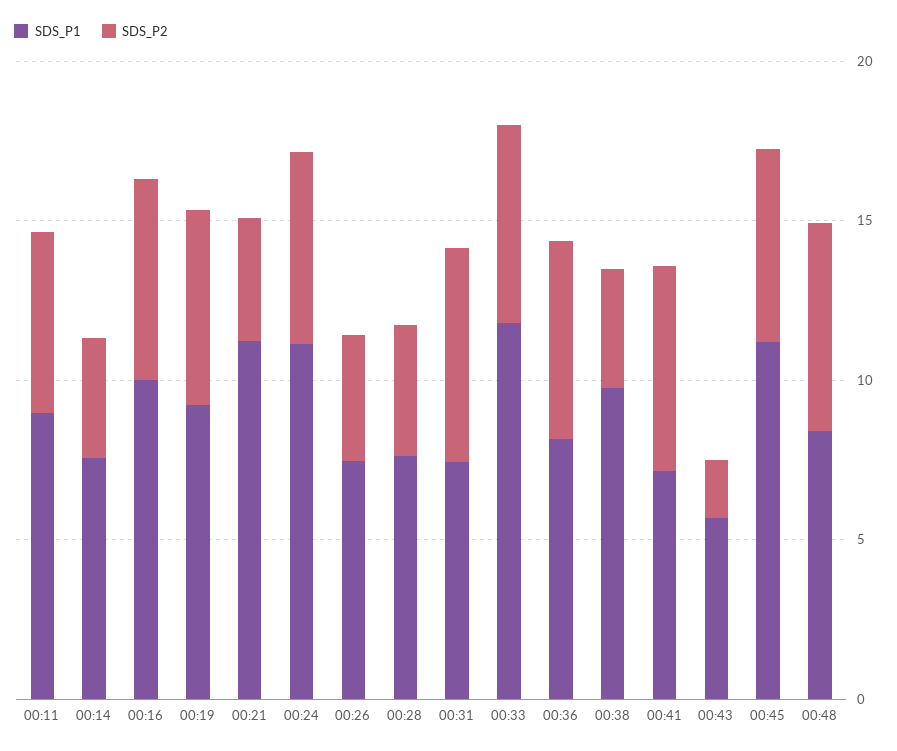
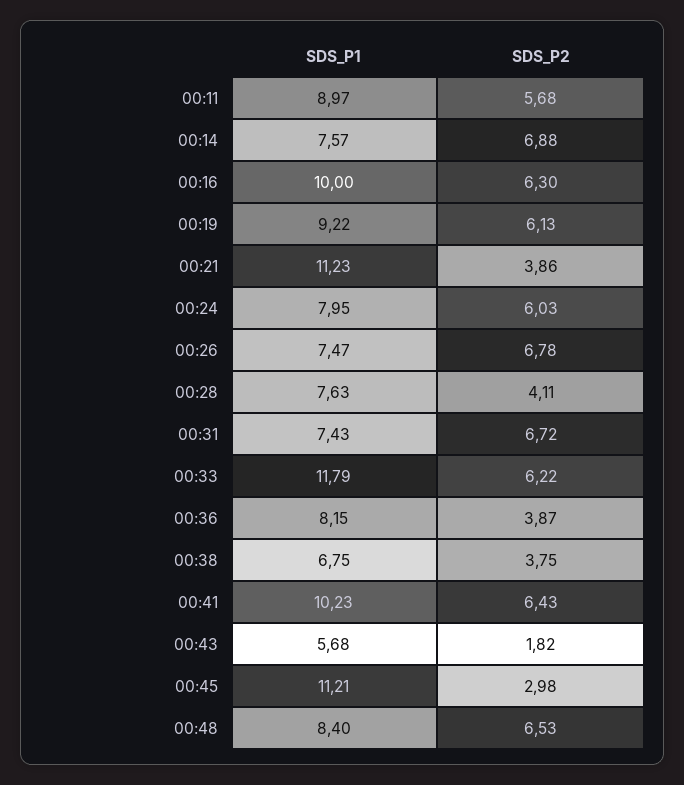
SDS_P2, 00:14: 4 -> 6.88
SDS_P1, 00:24: 11 -> 7.95
SDS_P2, 00:26: 4 -> 6.78
SDS_P2, 00:36: 6 -> 3.87
SDS_P1, 00:38: 10 -> 6.75
SDS_P1, 00:41: 7 -> 10.23
SDS_P2, 00:45: 6 -> 2.98

